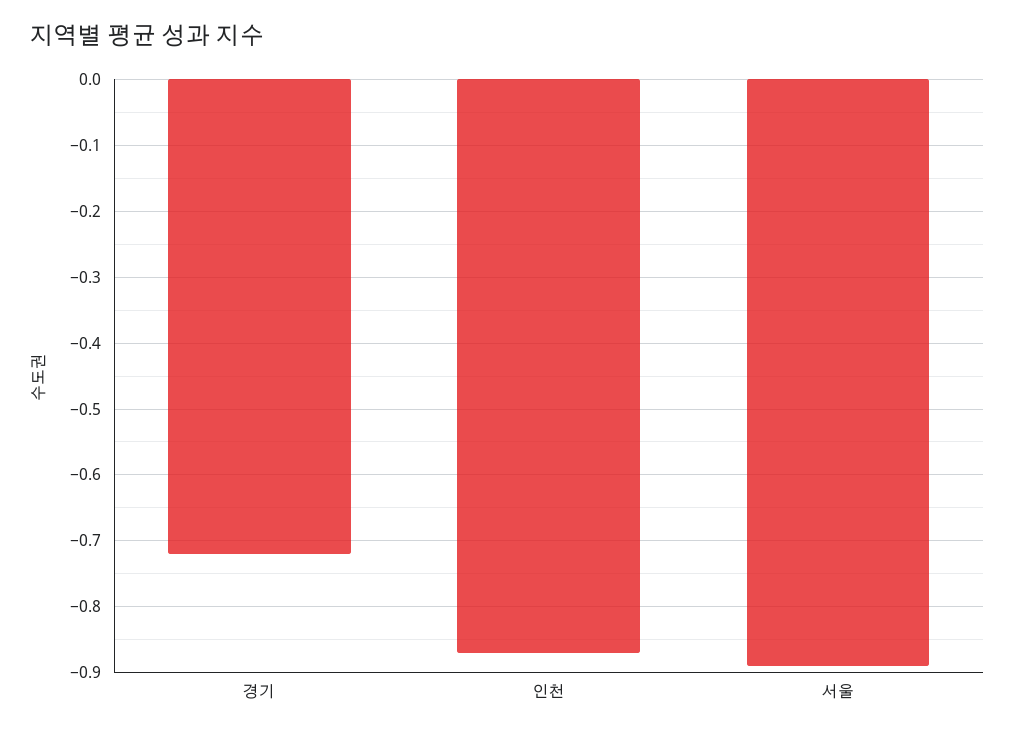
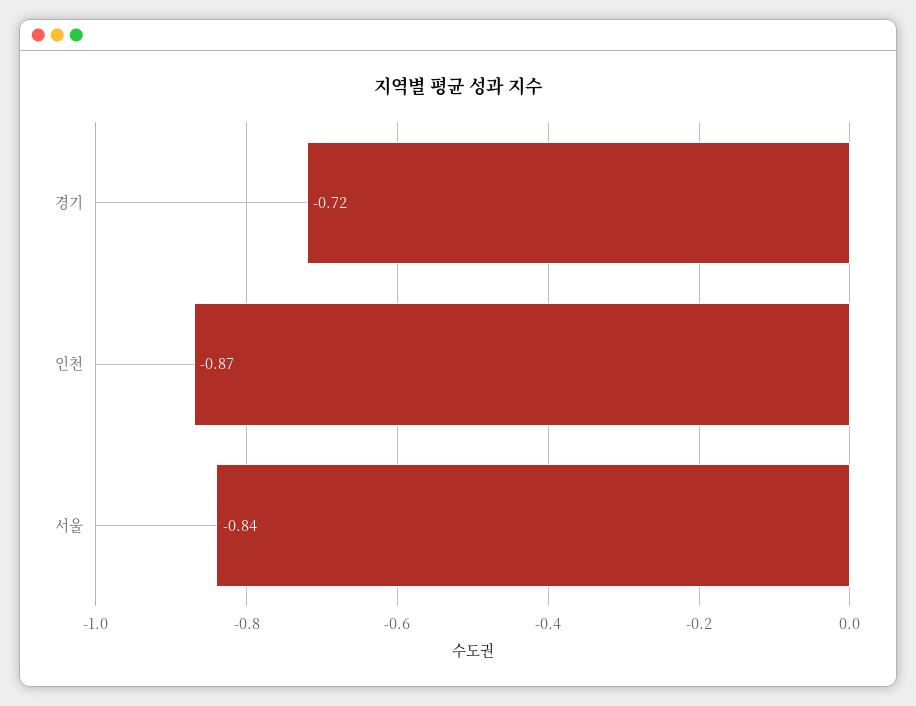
서울: -0.89 -> -0.84

